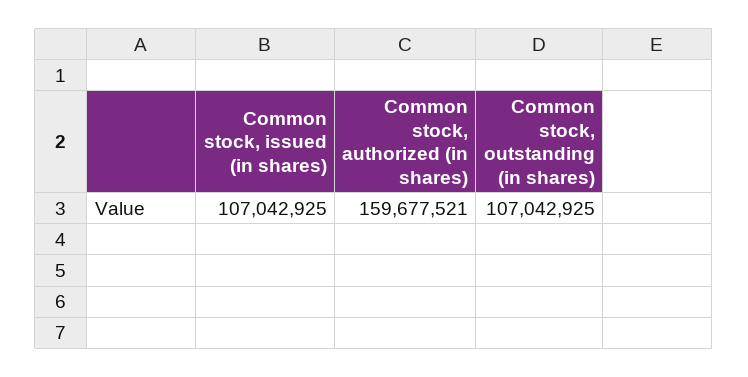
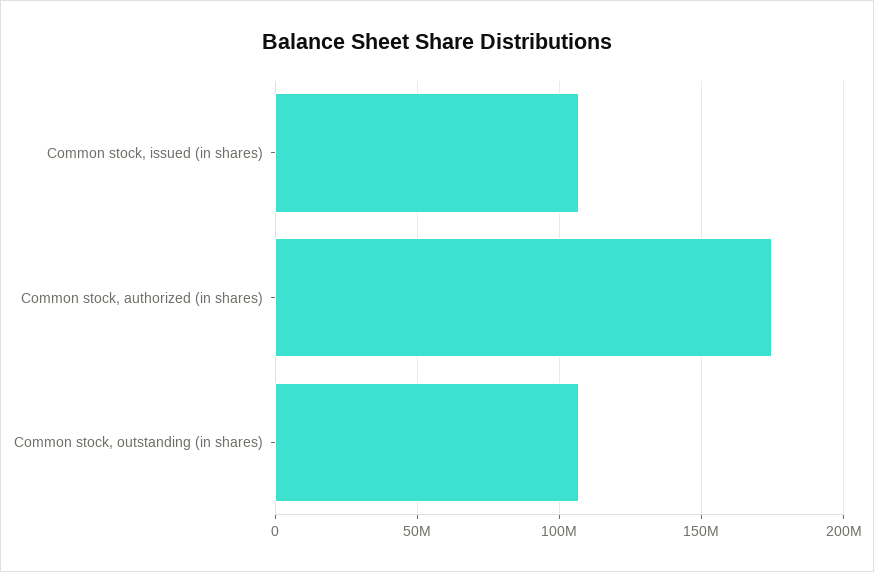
Common stock, authorized (in shares): 159677521 -> 175000000

